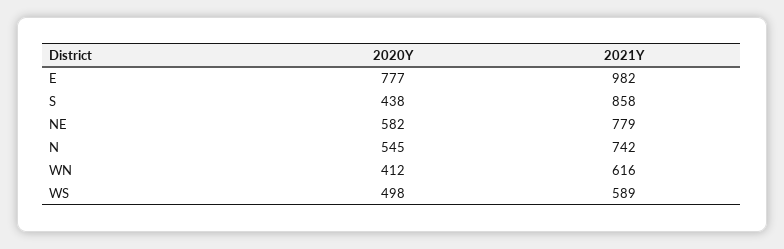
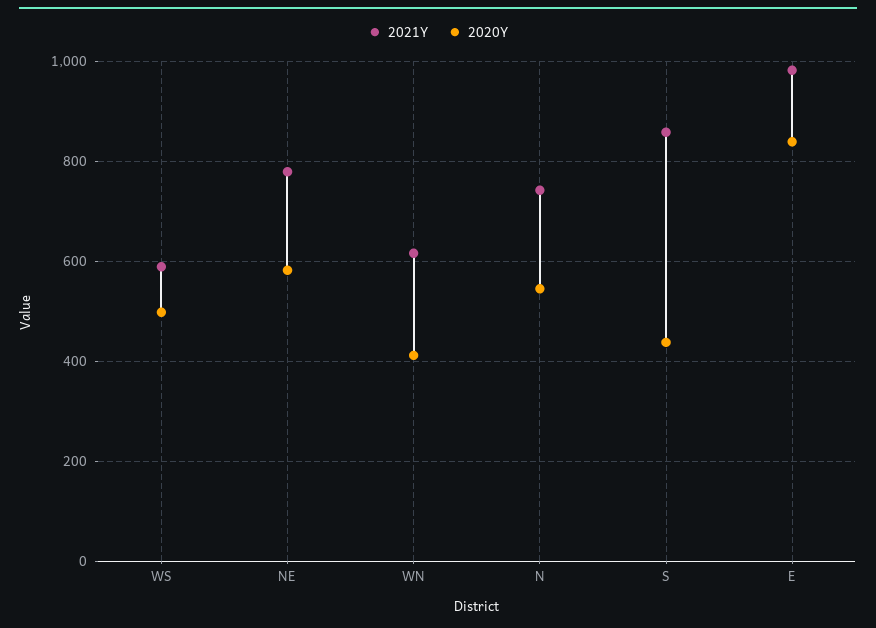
2020Y, E: 777 -> 840

